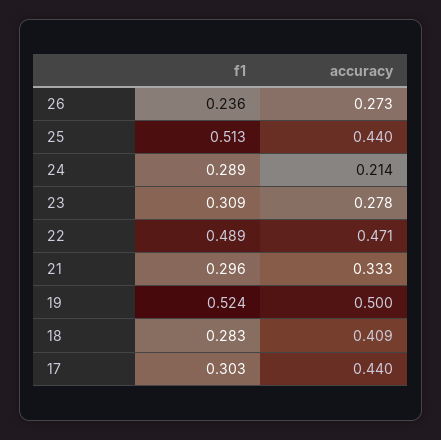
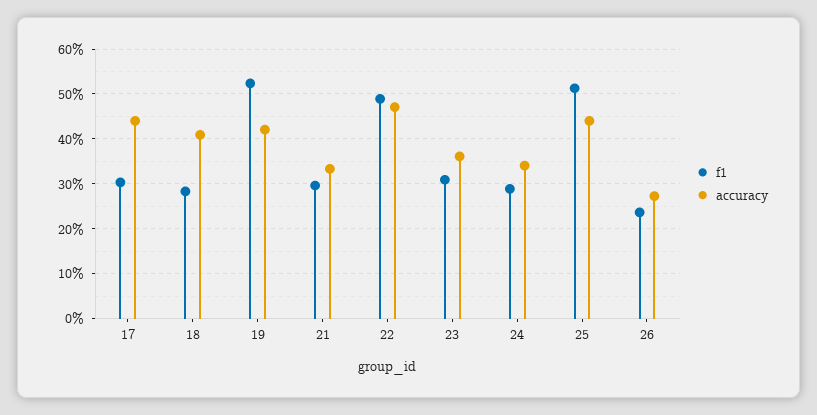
accuracy, 24: 0.214 -> 0.34
accuracy, 23: 0.278 -> 0.36
accuracy, 19: 0.5 -> 0.42

